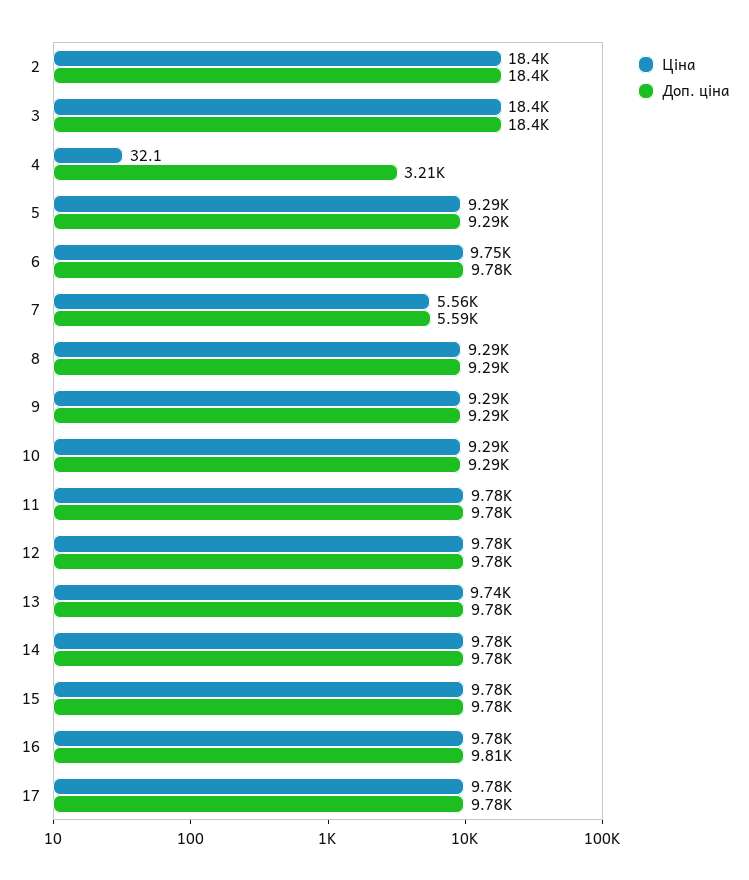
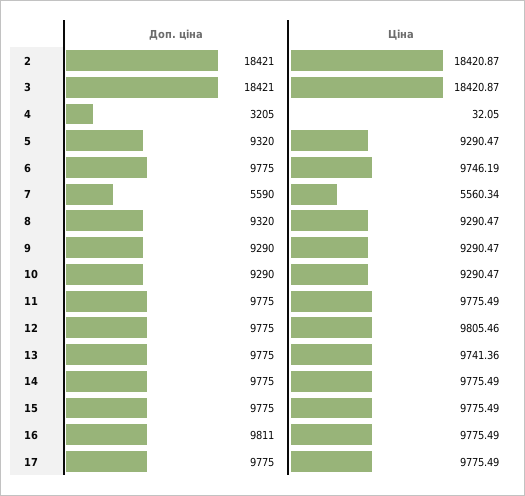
Доп. ціна, 5: 9290 -> 9320
Доп. ціна, 8: 9290 -> 9320
Ціна, 12: 9780 -> 9805.46

